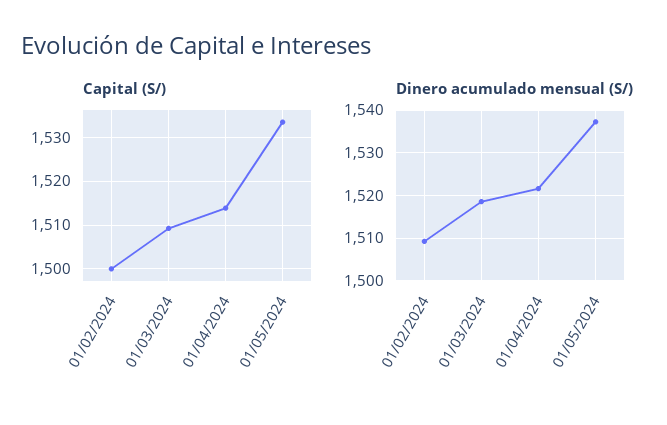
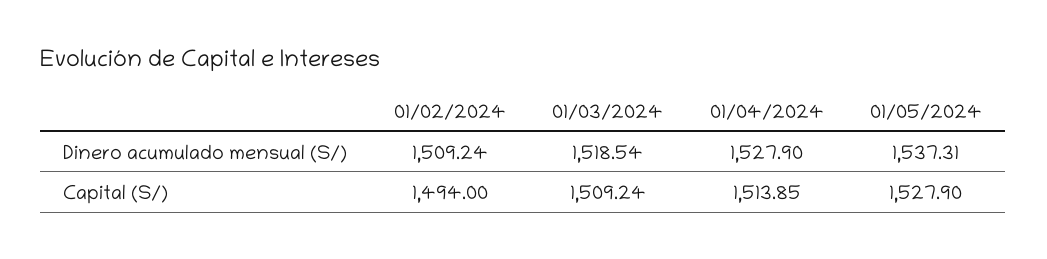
Capital (S/), 01/02/2024: 1500 -> 1494
Capital (S/), 01/05/2024: 1534 -> 1527.9
Dinero acumulado mensual (S/), 01/04/2024: 1522 -> 1527.9

